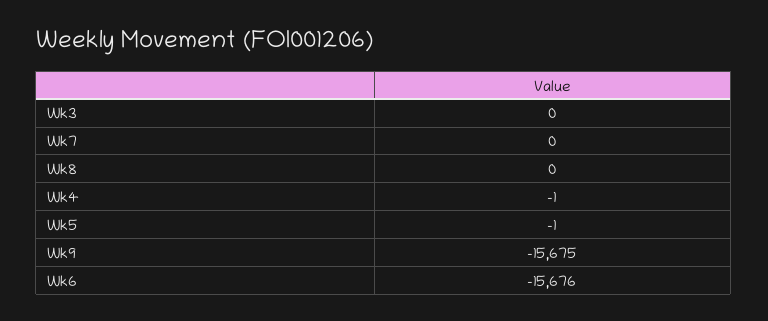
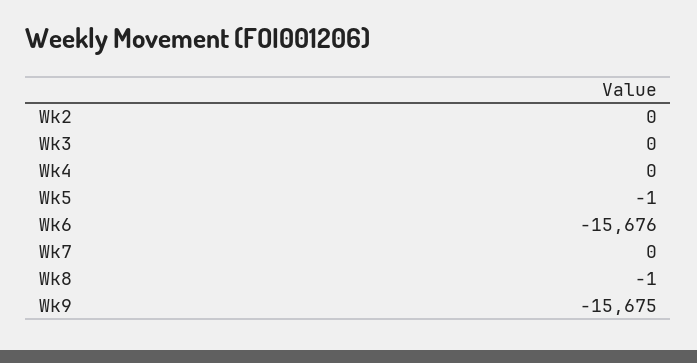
Wk8: 0 -> -1
Wk4: -1 -> 0
Wk2: none -> 0

